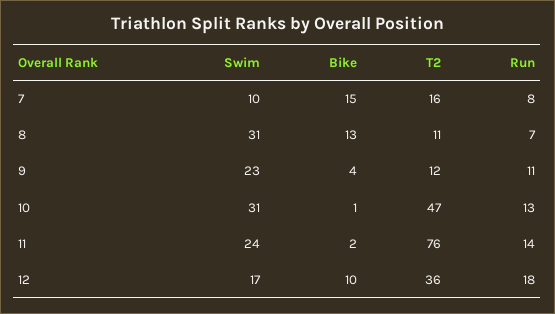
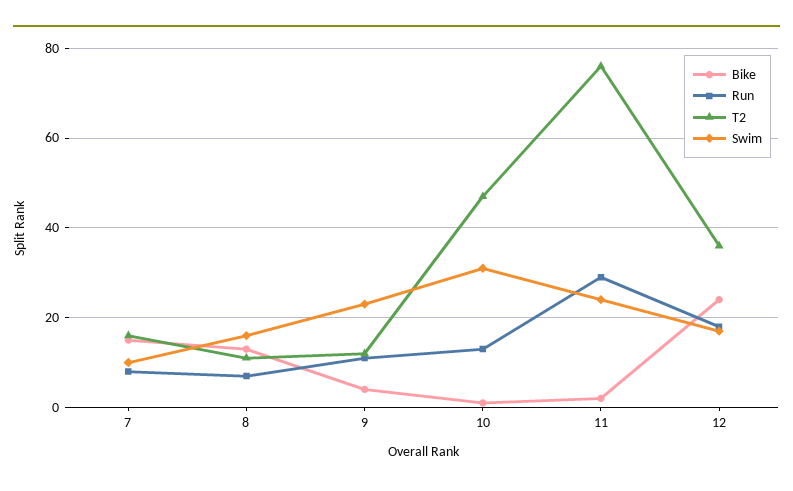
Swim, 8: 31 -> 15
Run, 11: 14 -> 30
Bike, 12: 10 -> 25

